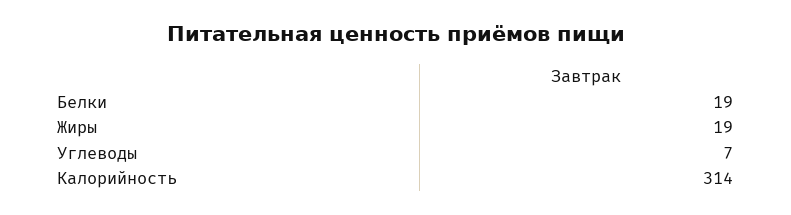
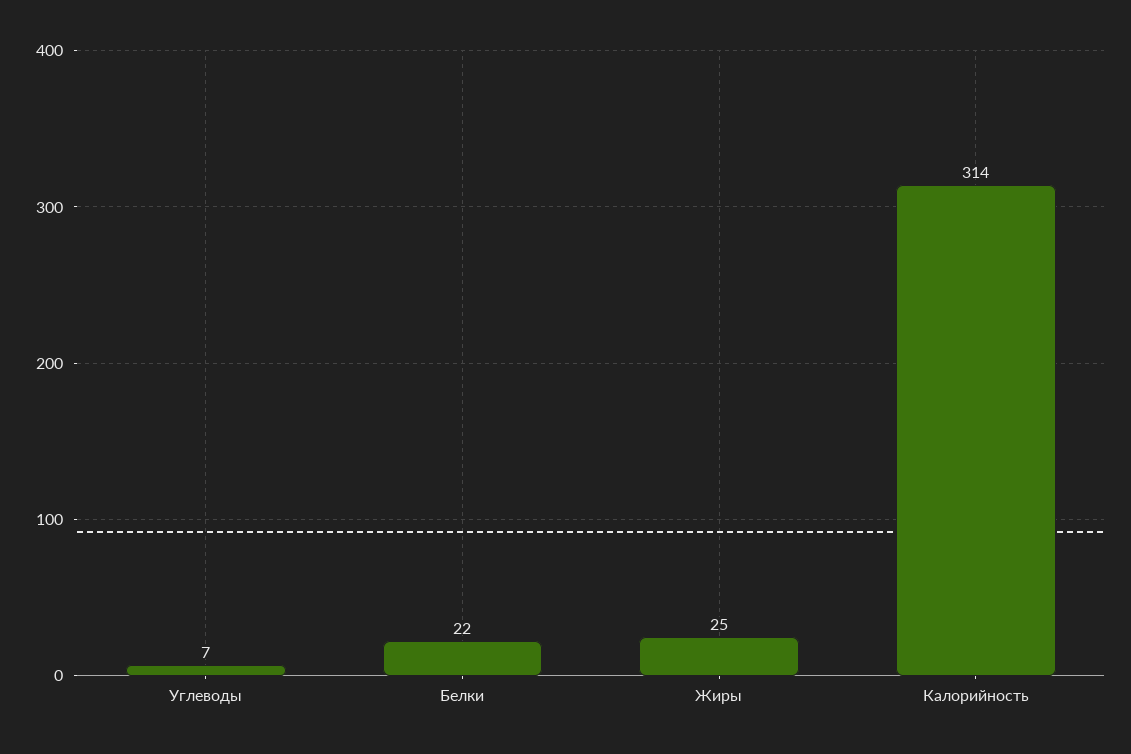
Белки: 19 -> 22
Жиры: 19 -> 25

